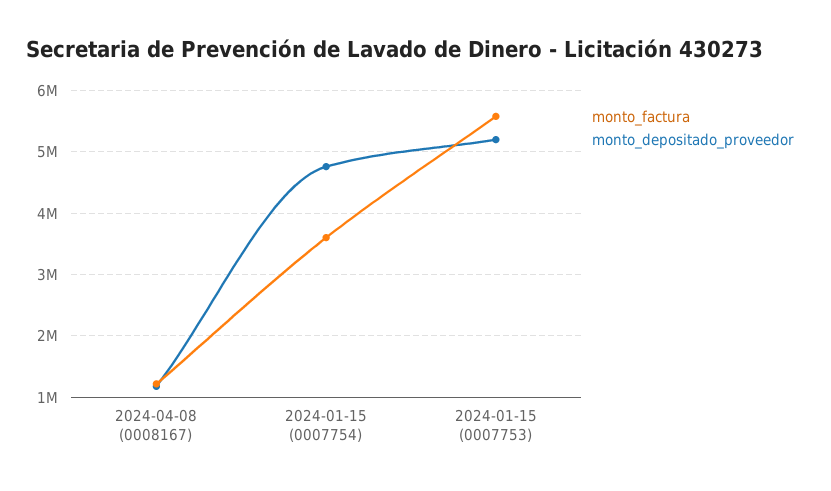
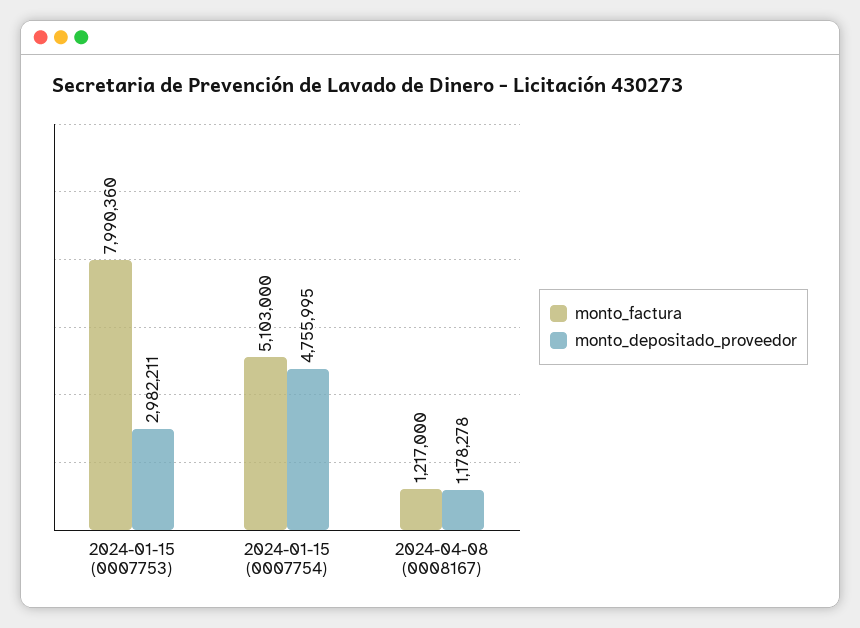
monto_factura, 2024-01-15 (0007754): 3600000 -> 5103000
monto_factura, 2024-01-15 (0007753): 5600000 -> 7990360
monto_depositado_proveedor, 2024-01-15 (0007753): 5200000 -> 2982211

